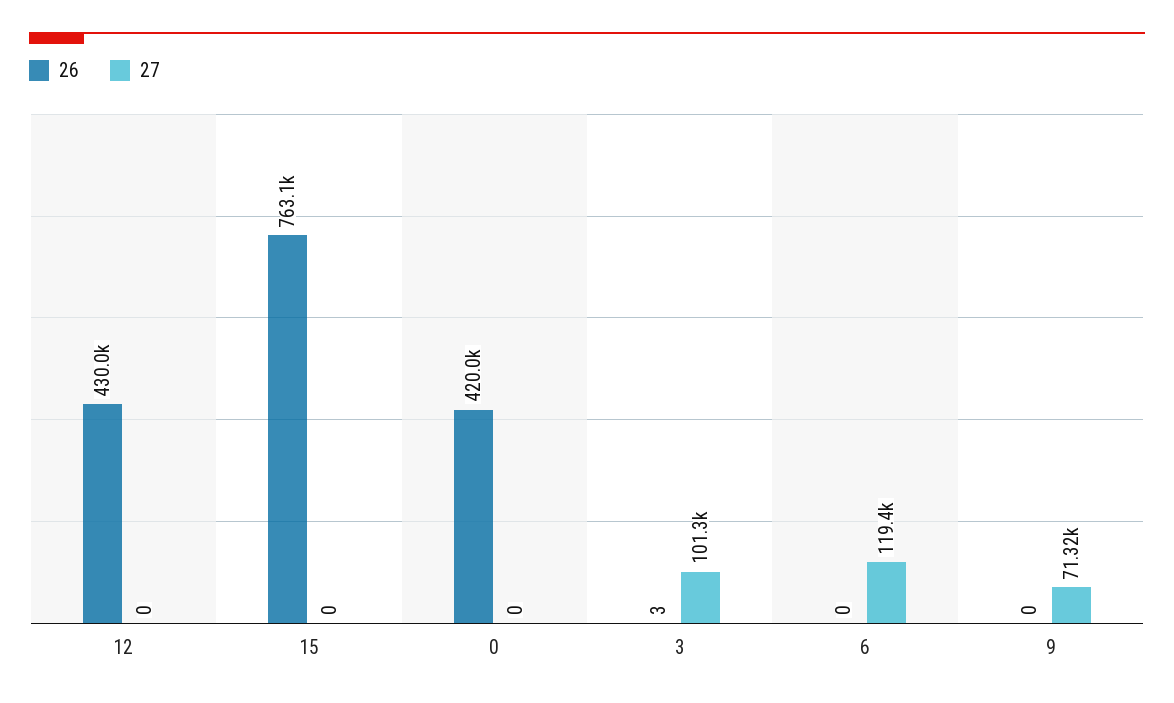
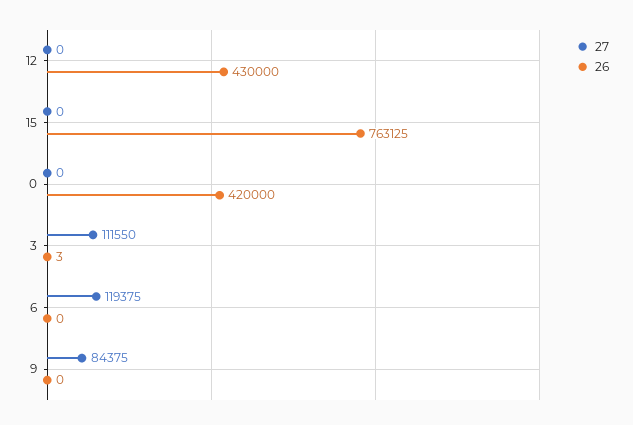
27, 3: 101300 -> 111550
27, 9: 71320 -> 84375

